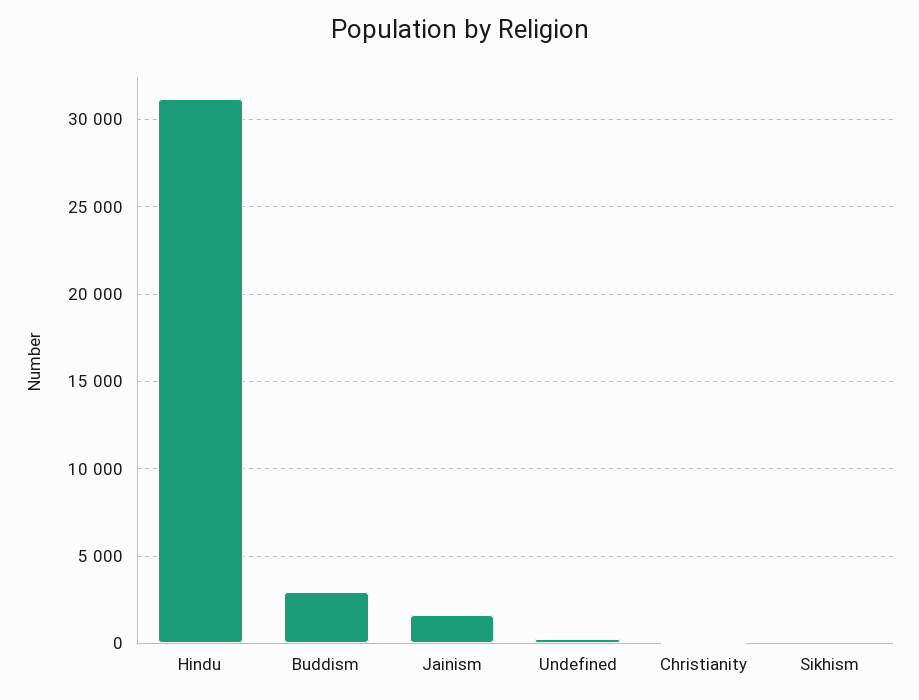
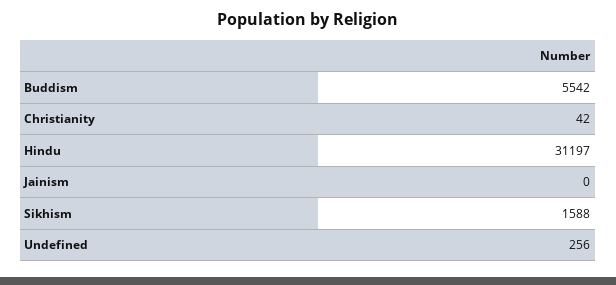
Buddism: 3000 -> 5542
Jainism: 1500 -> 0
Sikhism: 0 -> 1588

